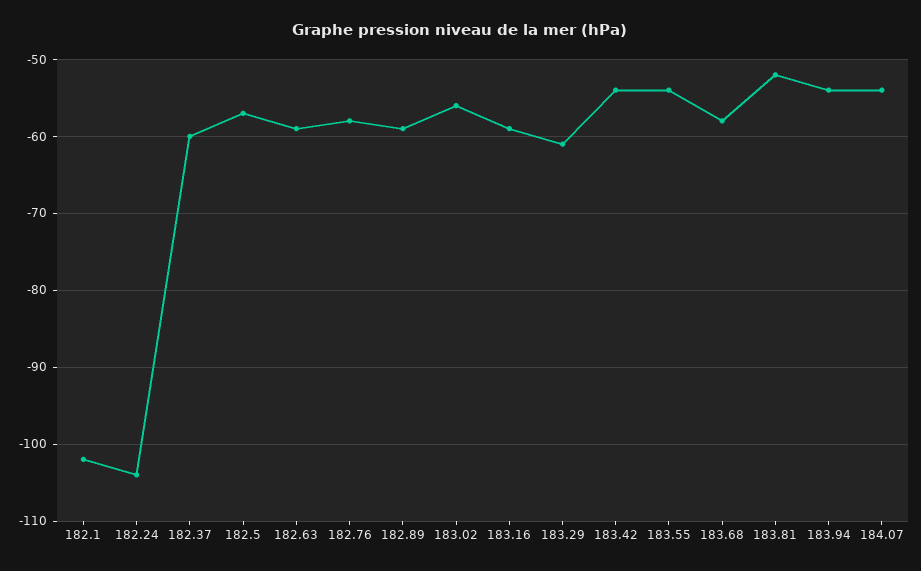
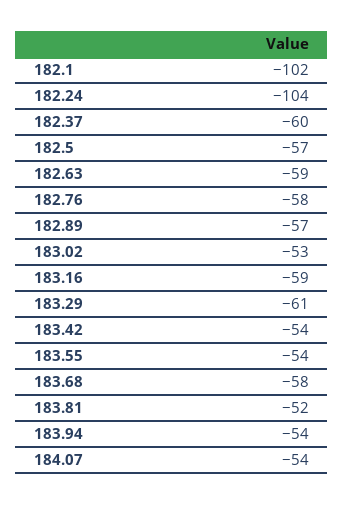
182.89: -59 -> -57
183.02: -56 -> -53

